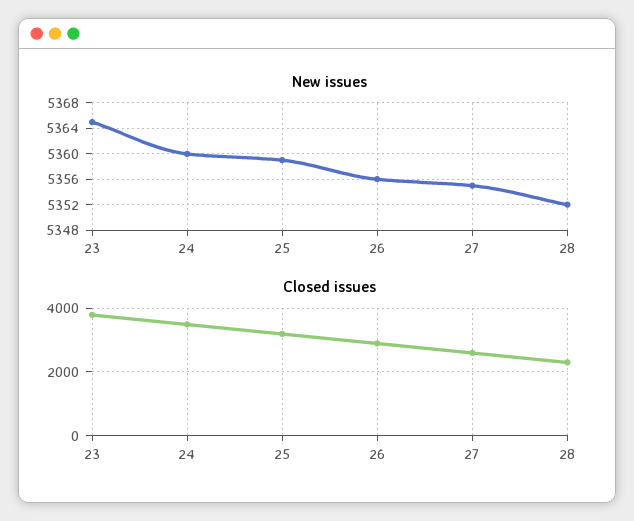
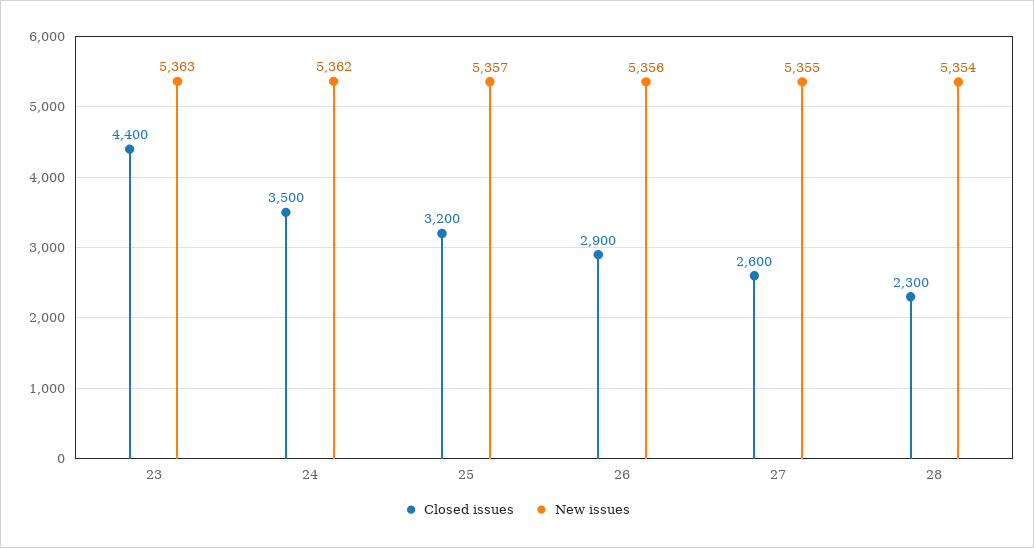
New issues, 23: 5365 -> 5363
New issues, 24: 5360 -> 5362
New issues, 25: 5359 -> 5357
New issues, 28: 5352 -> 5354
Closed issues, 23: 3800 -> 4400

